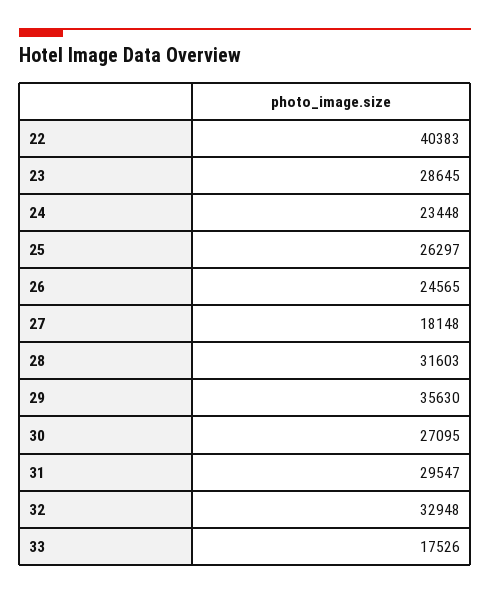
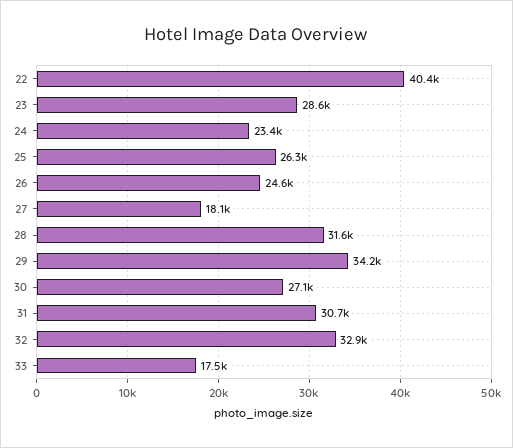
29: 35630 -> 34200
31: 29547 -> 30700

